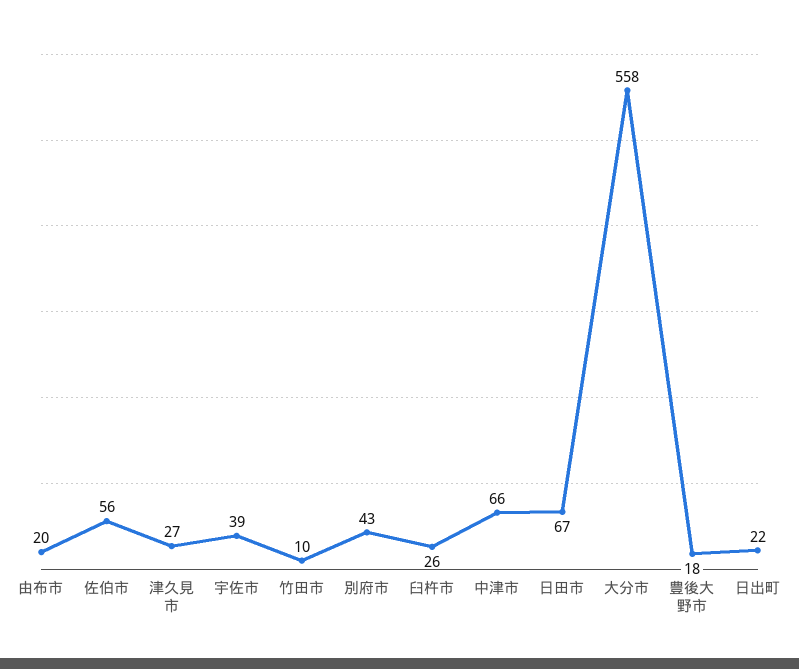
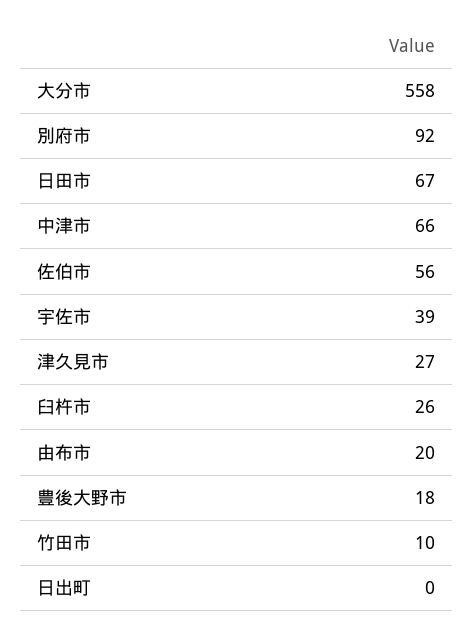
別府市: 43 -> 92
日出町: 22 -> 0

